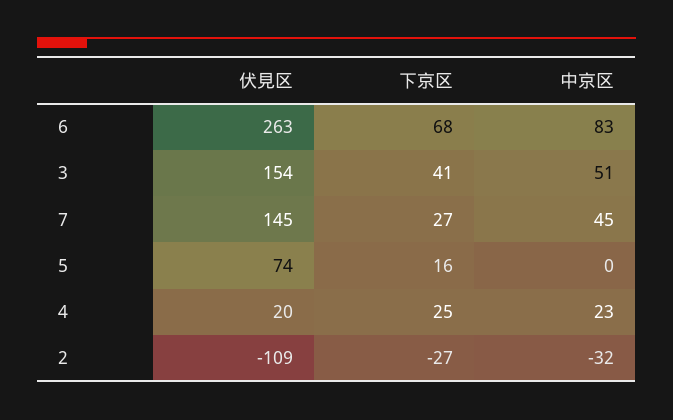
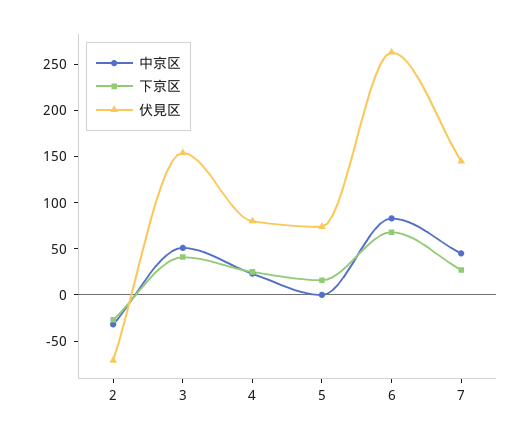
伏見区, 4: 20 -> 80
伏見区, 2: -109 -> -70

